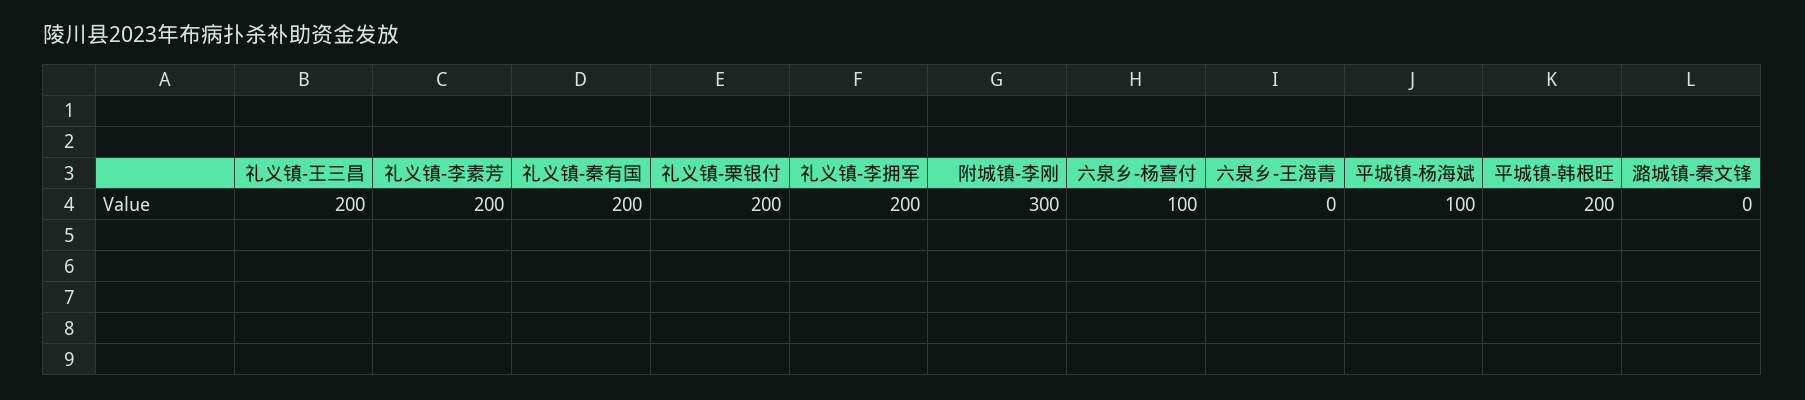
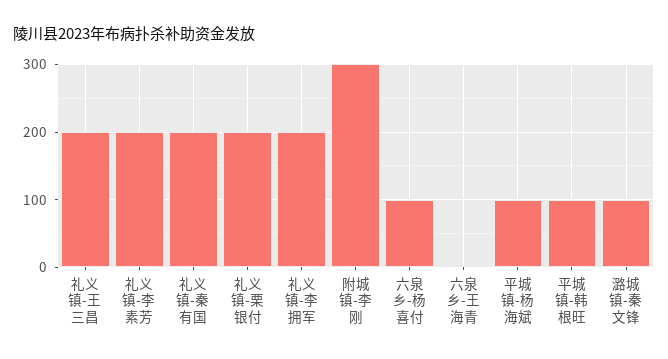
平城镇-韩根旺: 200 -> 100
潞城镇-秦文锋: 0 -> 100

